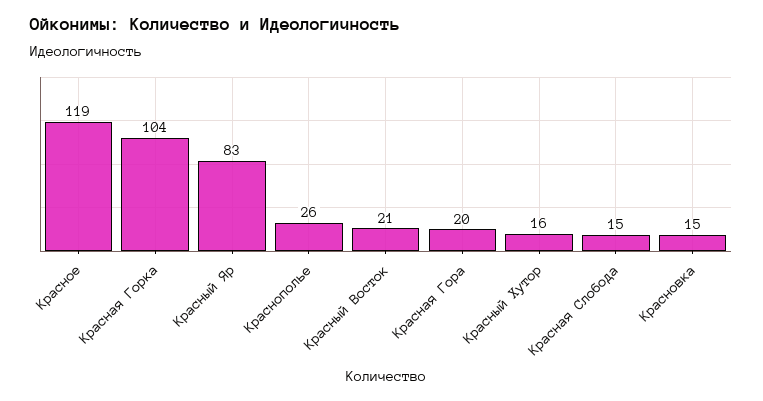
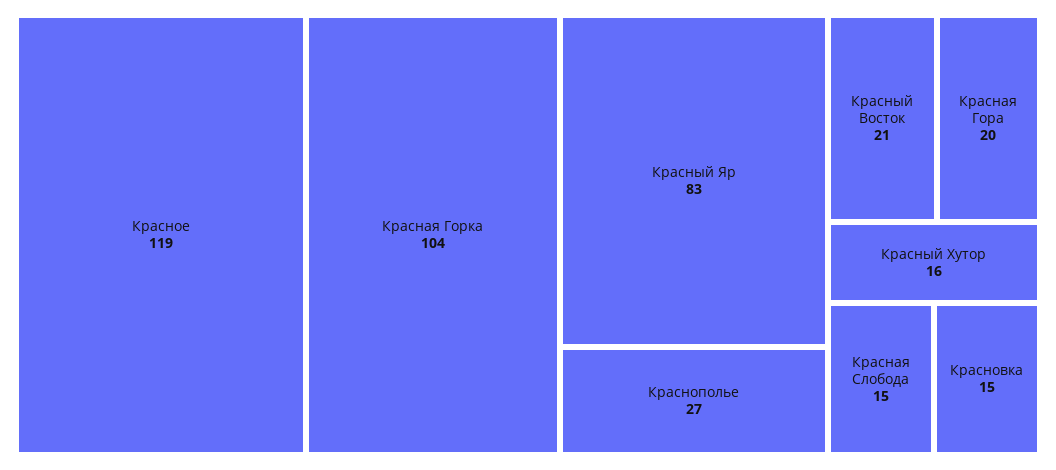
Краснополье: 26 -> 27

